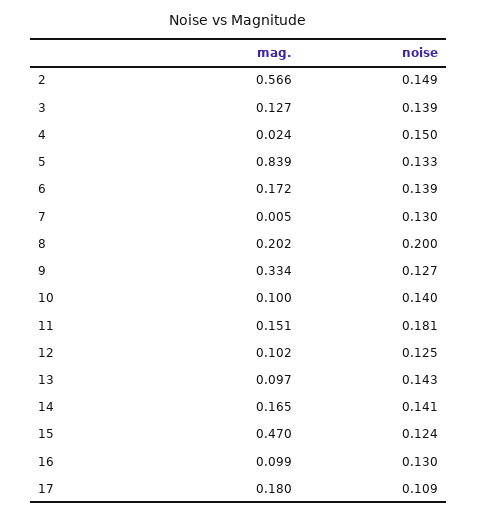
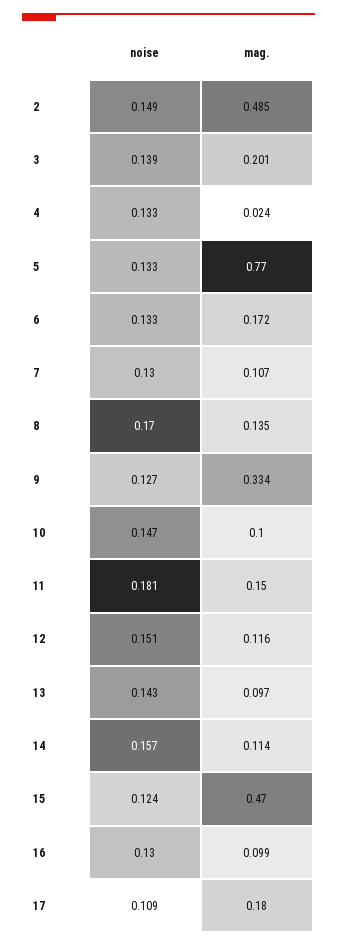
mag., 2: 0.566 -> 0.485
mag., 3: 0.127 -> 0.201
noise, 4: 0.15 -> 0.133
mag., 5: 0.839 -> 0.77
noise, 6: 0.139 -> 0.133
mag., 7: 0.005 -> 0.107
mag., 8: 0.202 -> 0.135
noise, 8: 0.2 -> 0.17
noise, 10: 0.14 -> 0.147
mag., 11: 0.151 -> 0.15
mag., 12: 0.102 -> 0.116
noise, 12: 0.125 -> 0.151
mag., 14: 0.165 -> 0.114
noise, 14: 0.141 -> 0.157

